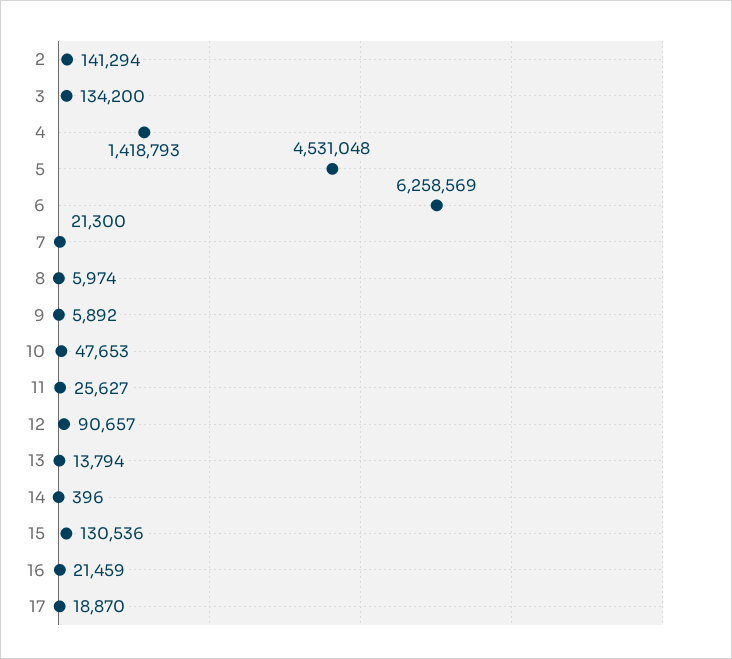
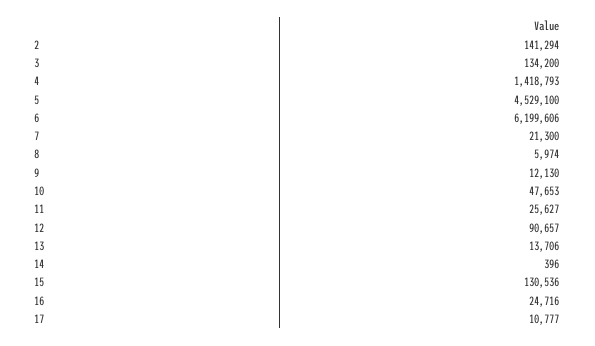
5: 4531048 -> 4529100
6: 6258569 -> 6199606
9: 5892 -> 12130
13: 13794 -> 13706
16: 21459 -> 24716
17: 18870 -> 10777

